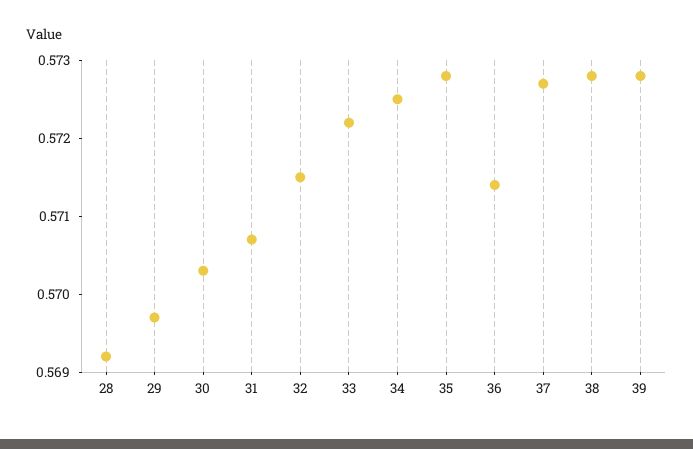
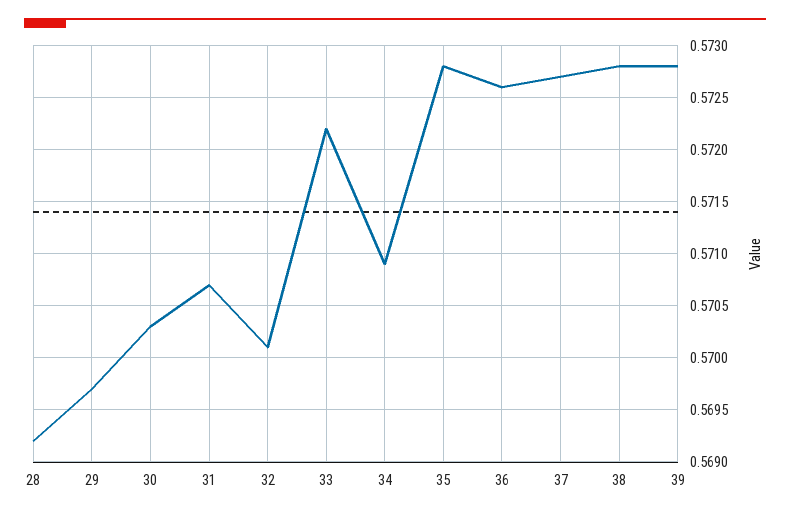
32: 0.5715 -> 0.5701
34: 0.5725 -> 0.5709
36: 0.5715 -> 0.5726

